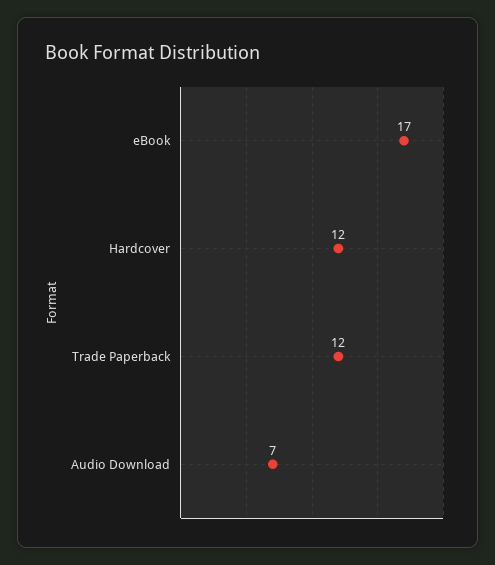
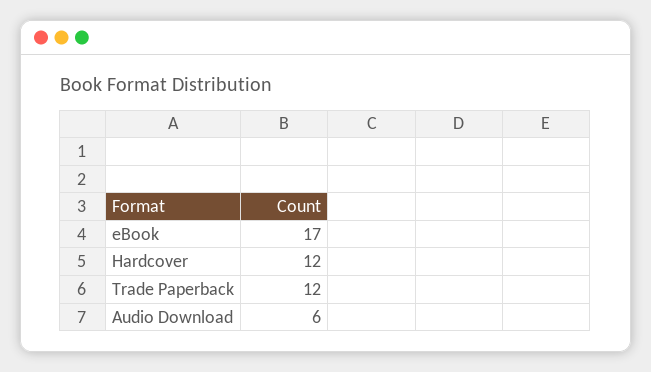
Audio Download: 7 -> 6

